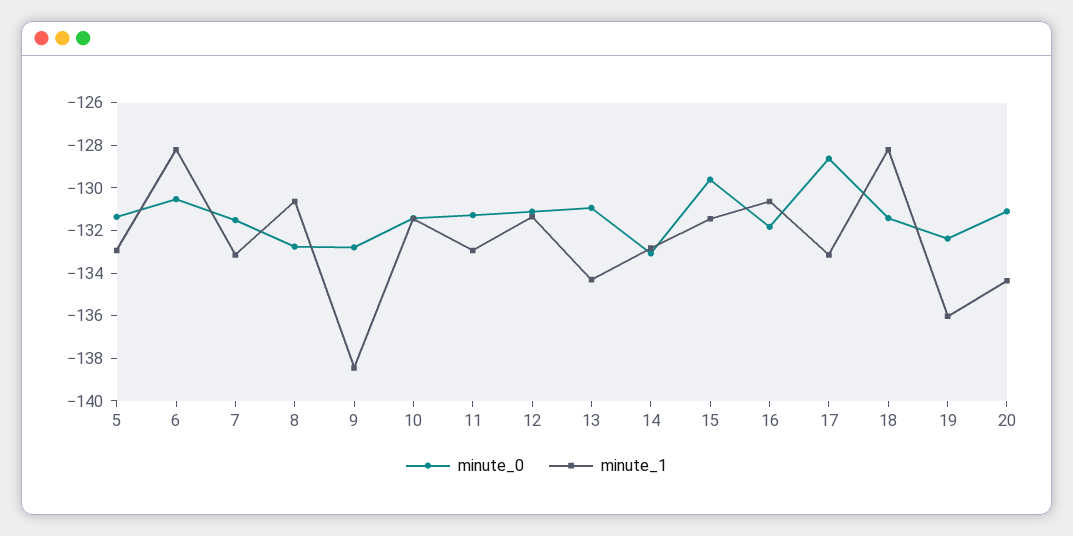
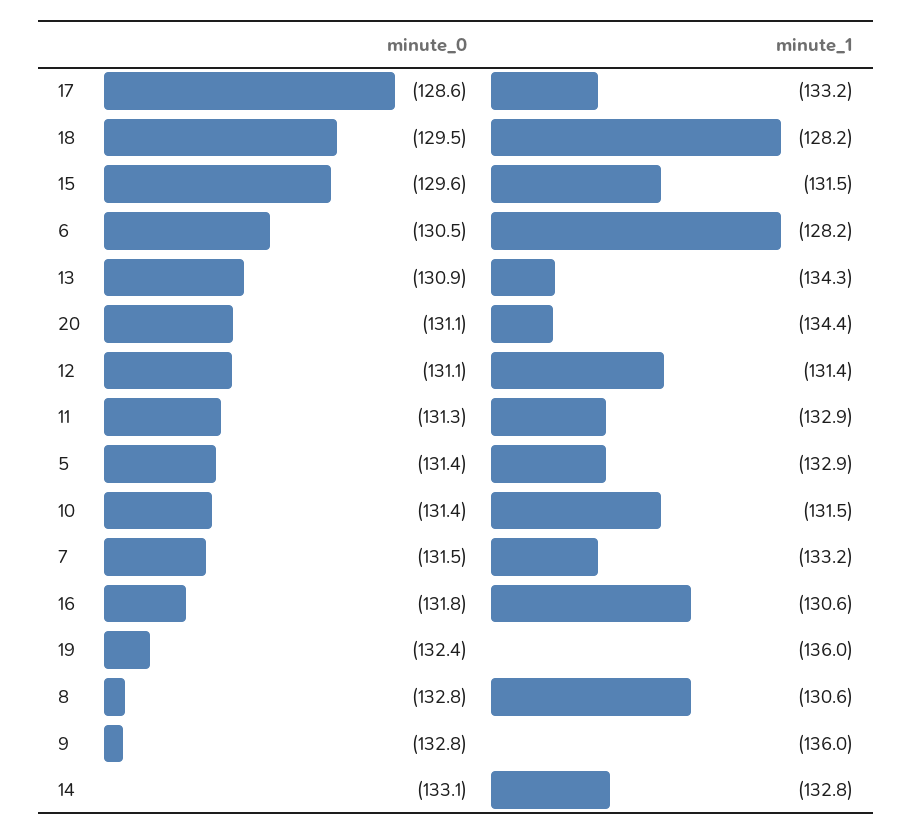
minute_1, 9: -138.5 -> -136
minute_0, 18: -131.5 -> -129.5

